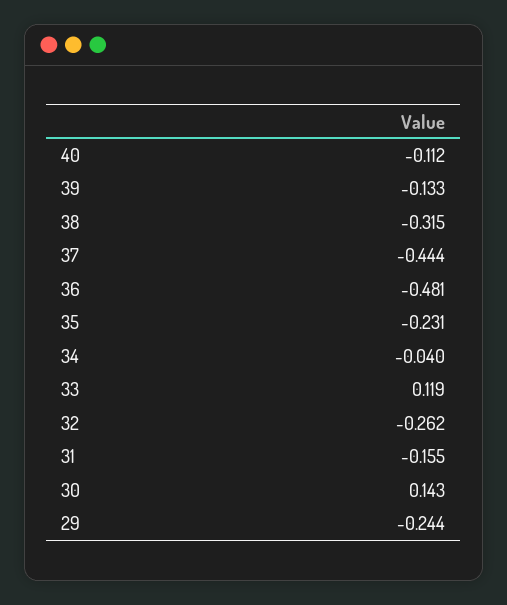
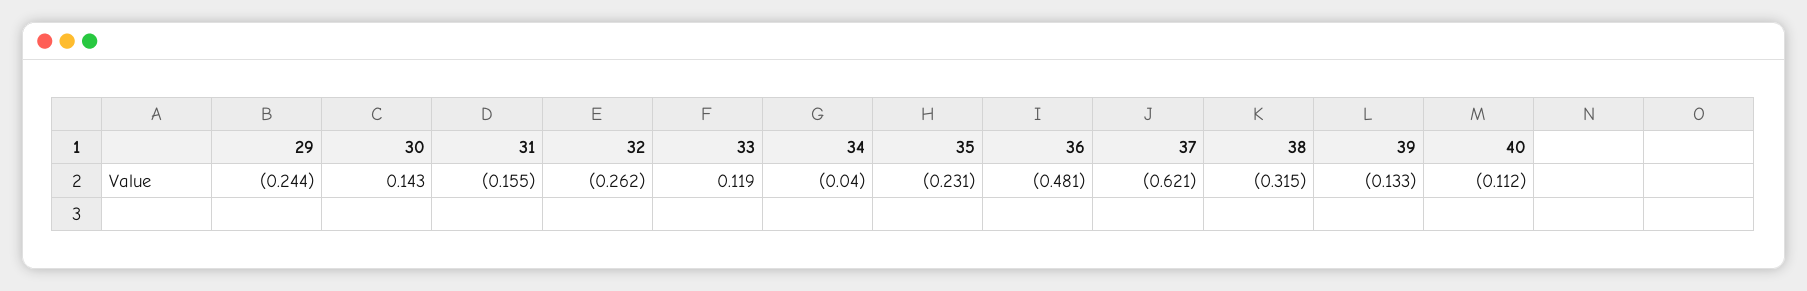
37: -0.444 -> -0.621

